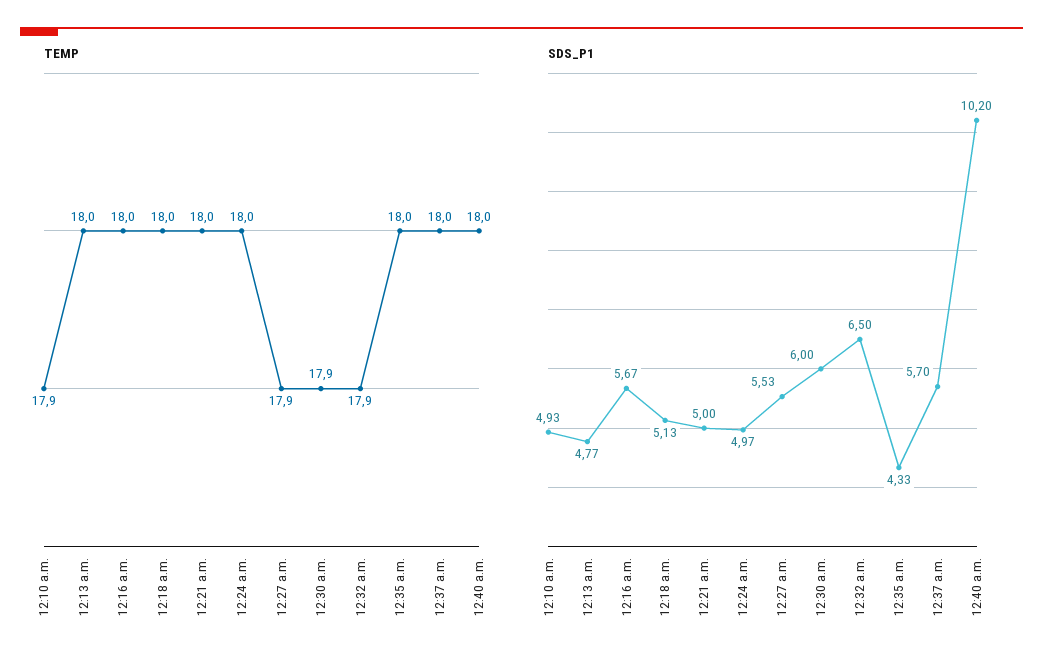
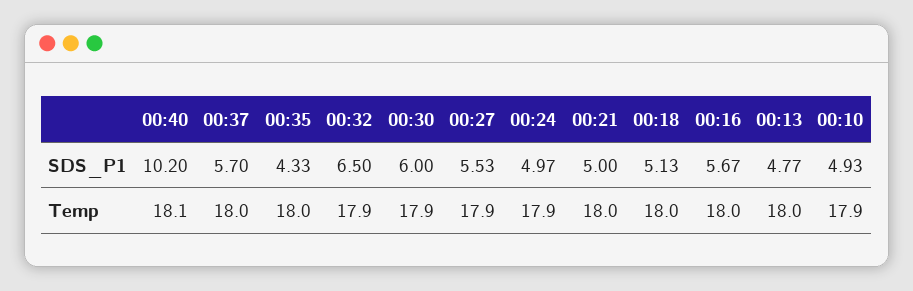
TEMP, 12:24 a.m.: 18 -> 17.9
TEMP, 12:40 a.m.: 18 -> 18.1

